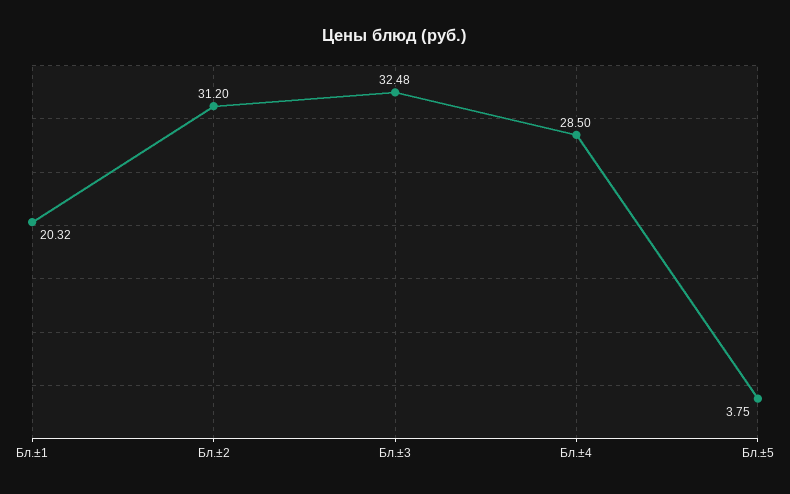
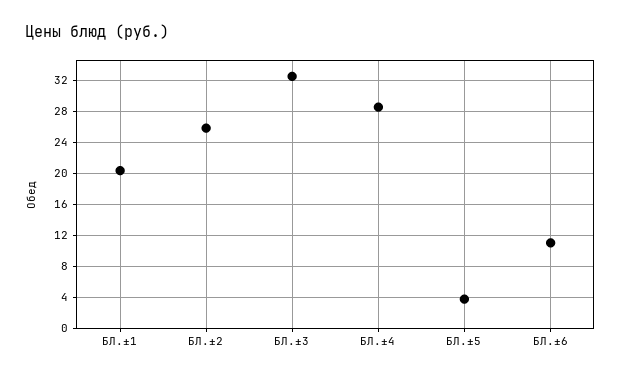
Бл.±2: 31.2 -> 26
БЛ.±6: none -> 11

